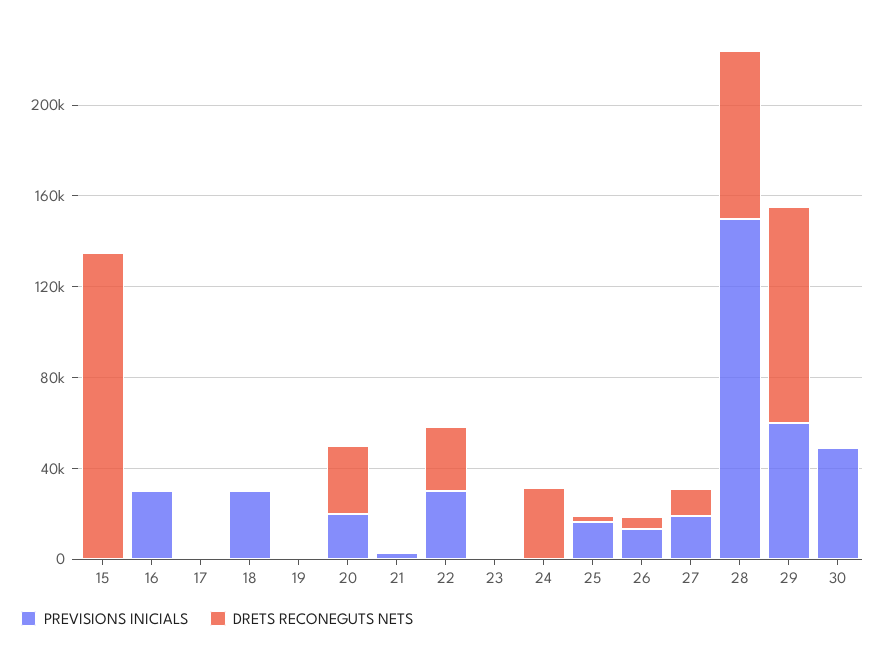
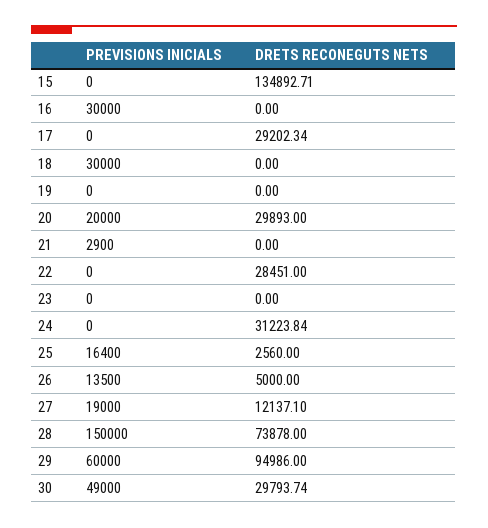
DRETS RECONEGUTS NETS, 17: 0 -> 29202.34
PREVISIONS INICIALS, 22: 30000 -> 0
DRETS RECONEGUTS NETS, 30: 0 -> 29793.74

